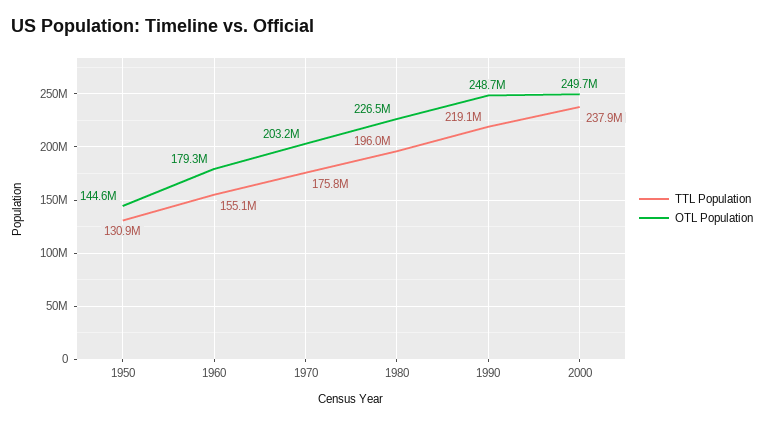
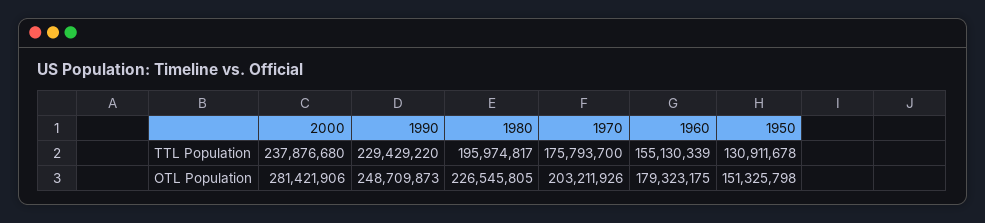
OTL Population, 1950: 144600000 -> 151325798
TTL Population, 1990: 219100000 -> 229429220
OTL Population, 2000: 249700000 -> 281421906

